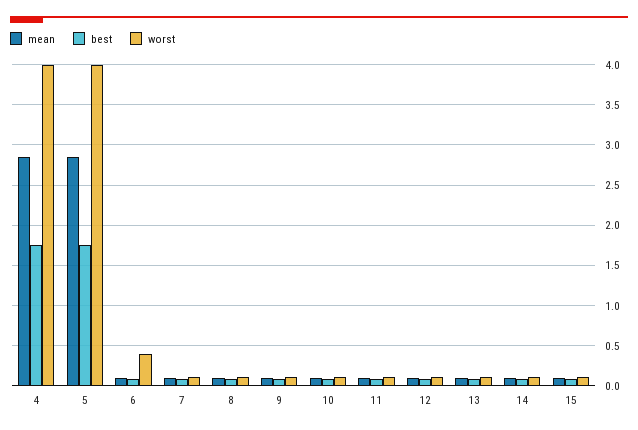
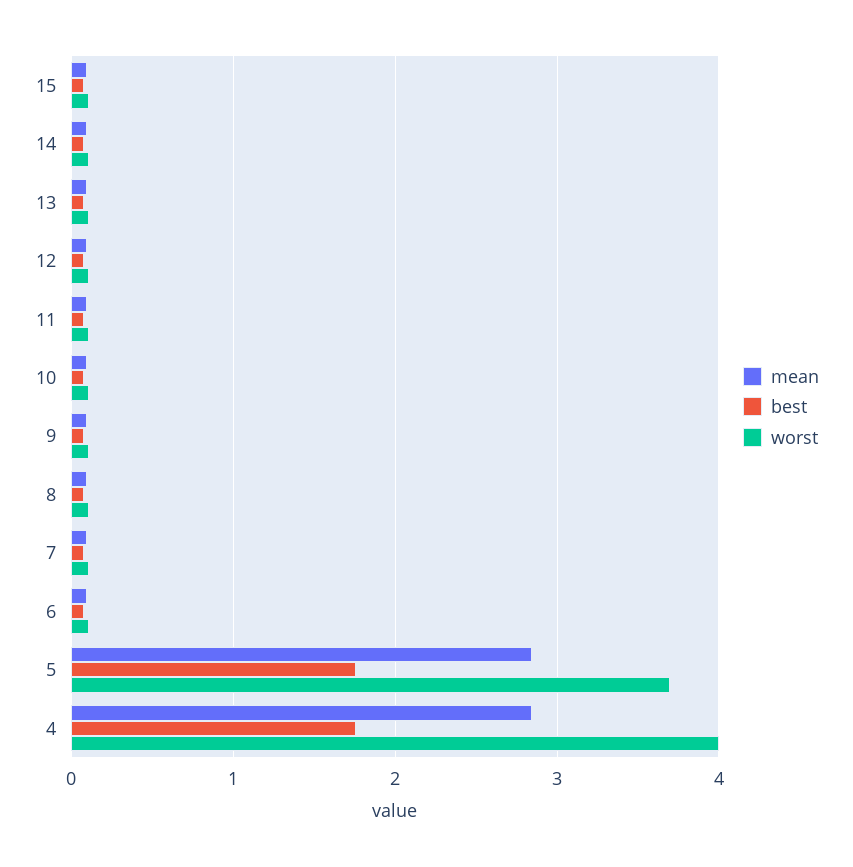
worst, 5: 4 -> 3.7
worst, 6: 0.4 -> 0.1

